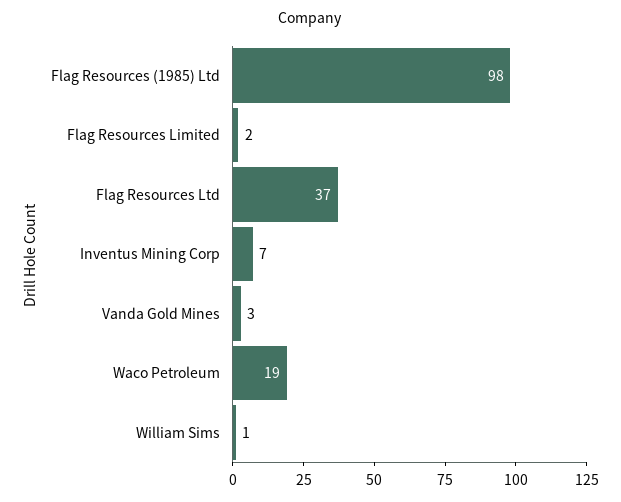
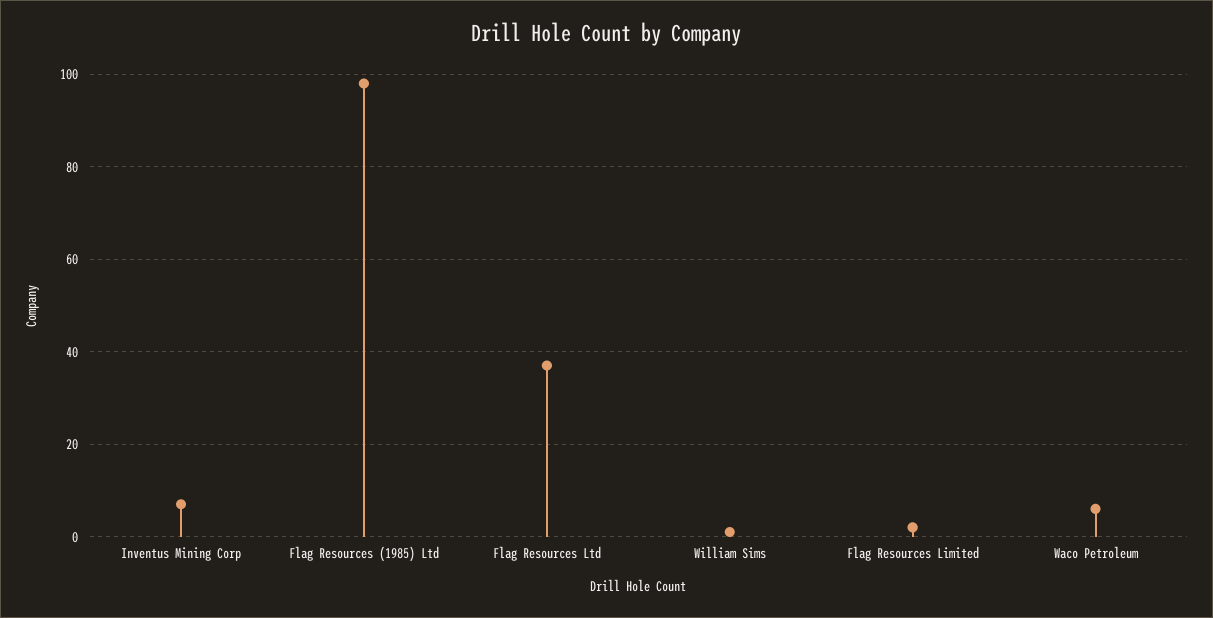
Vanda Gold Mines: 3 -> none
Waco Petroleum: 19 -> 5

